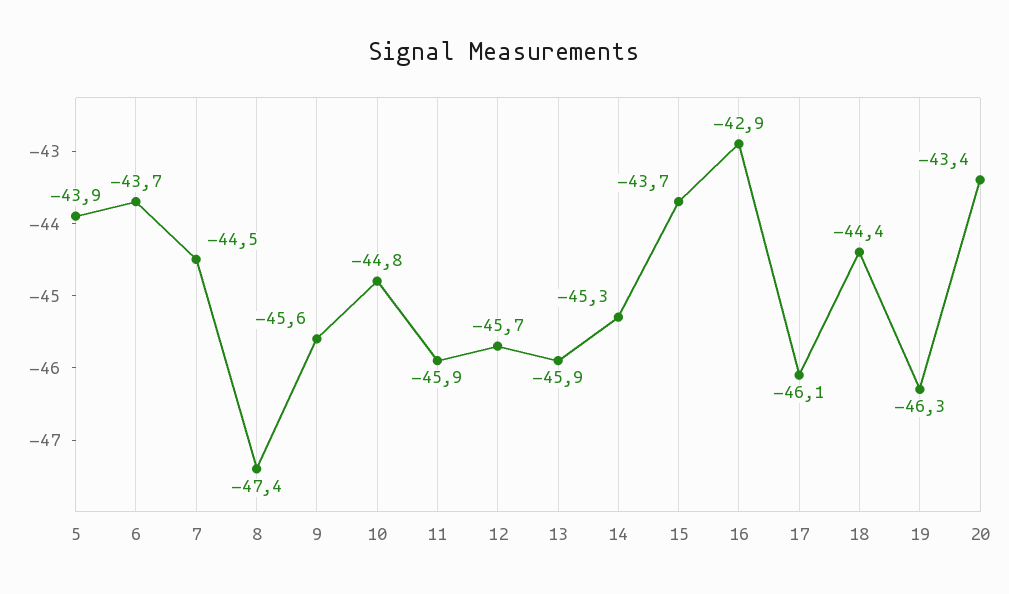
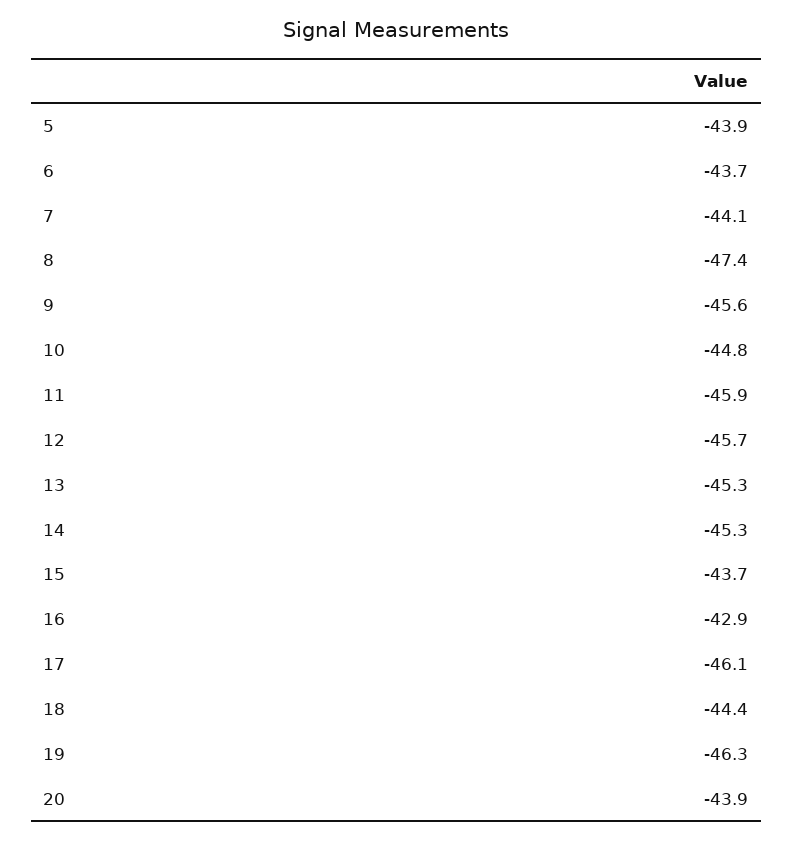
7: -44.5 -> -44.1
13: -45.9 -> -45.3
20: -43.4 -> -43.9

